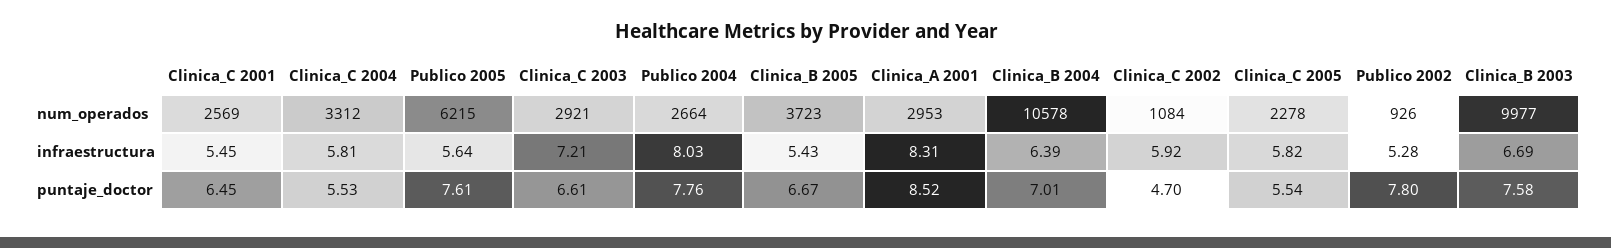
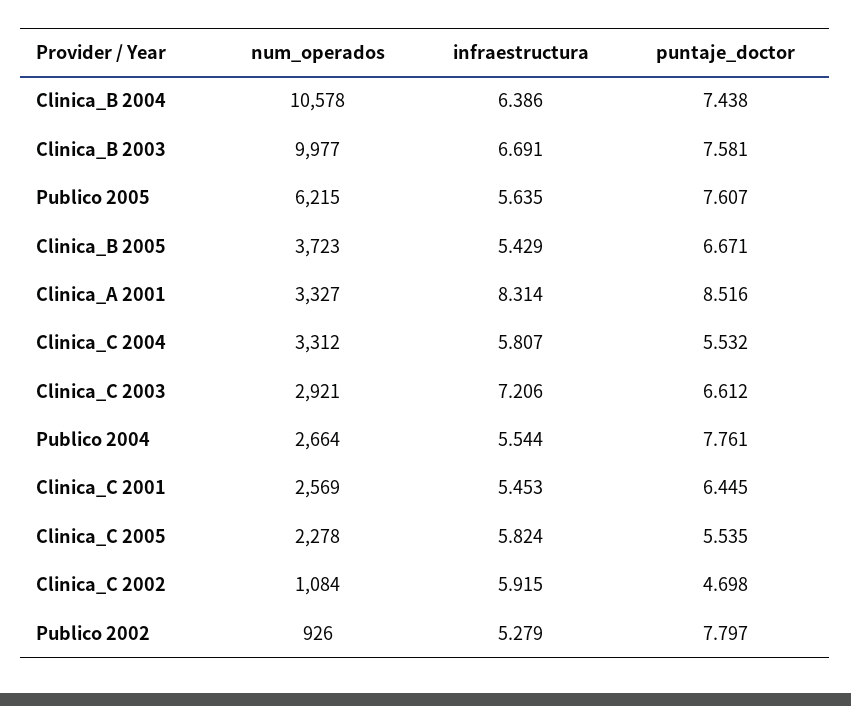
Clinica_A 2001, num_operados: 2953 -> 3327
Publico 2004, infraestructura: 8.03 -> 5.544
Clinica_B 2004, puntaje_doctor: 7.01 -> 7.438

